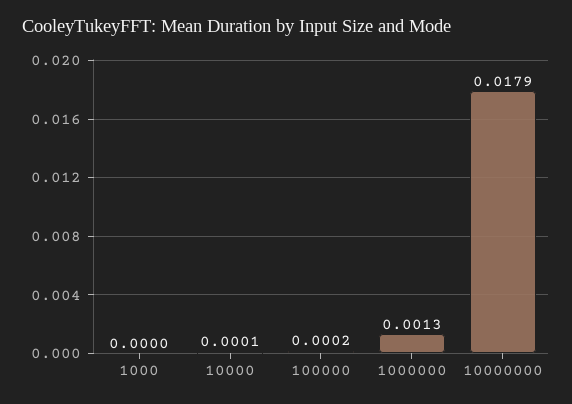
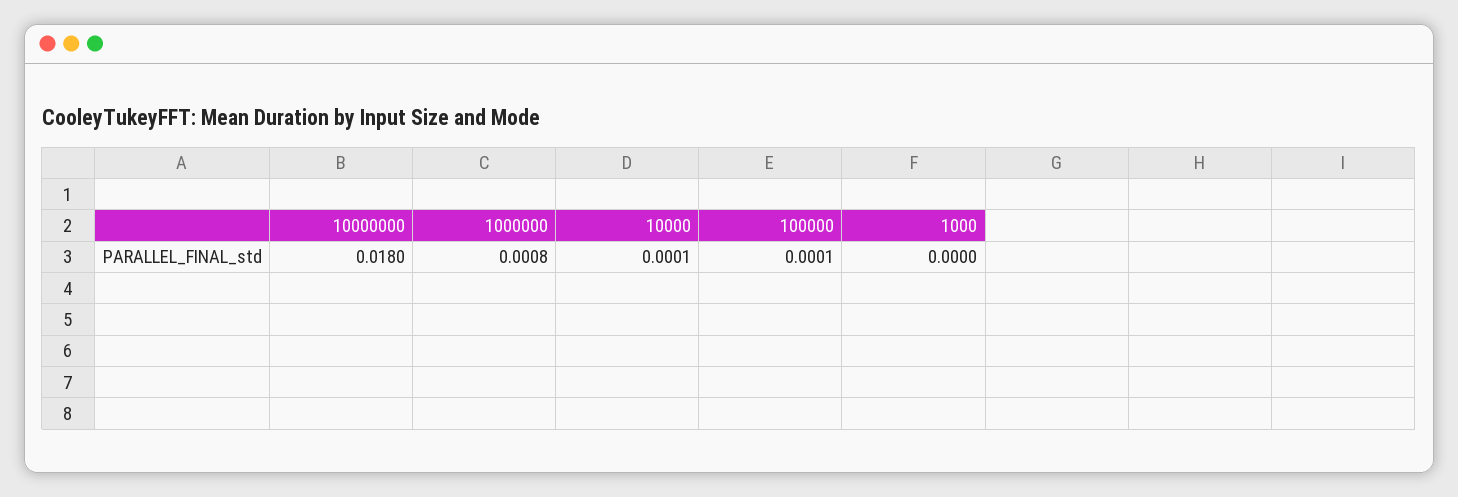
100000: 0.0002 -> 0.0001
1000000: 0.0013 -> 0.0008
10000000: 0.0179 -> 0.018

